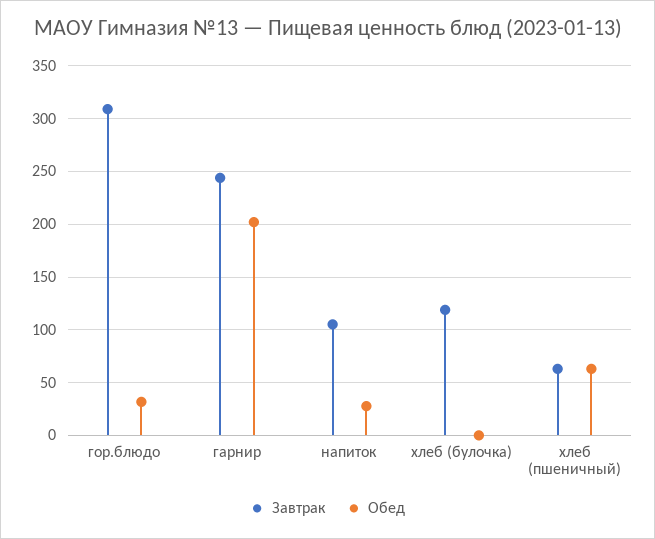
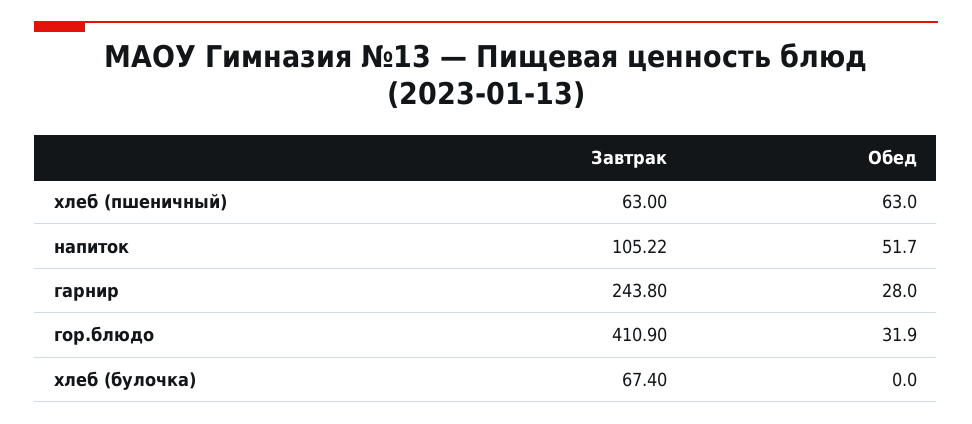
Завтрак, гор.блюдо: 310 -> 410.9
Обед, гарнир: 200 -> 28
Обед, напиток: 30 -> 51.7
Завтрак, хлеб (булочка): 120 -> 67.4

